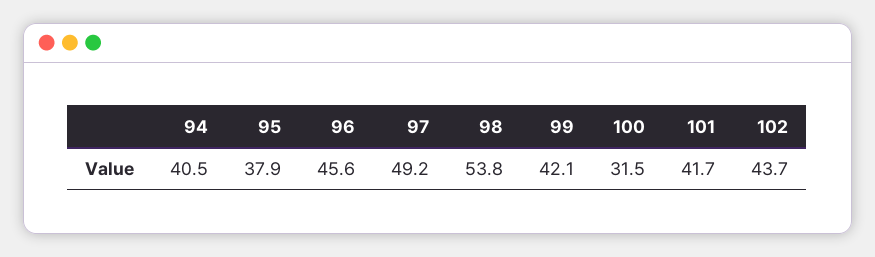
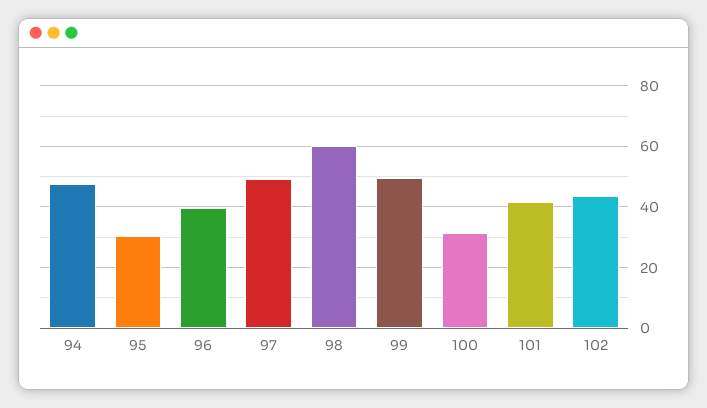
94: 40.5 -> 48
95: 37.9 -> 30
96: 45.6 -> 40
98: 53.8 -> 60
99: 42.1 -> 50

